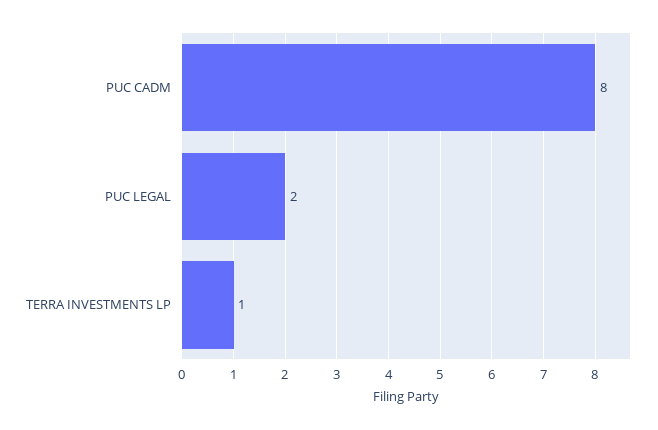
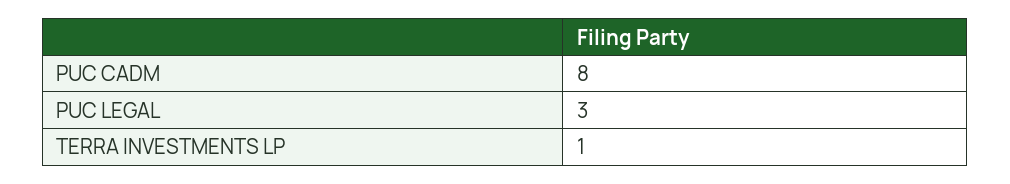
PUC LEGAL: 2 -> 3

